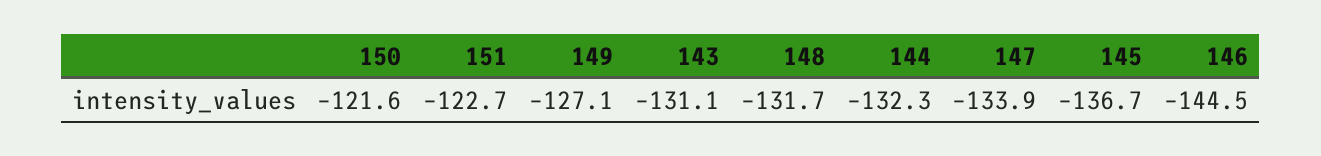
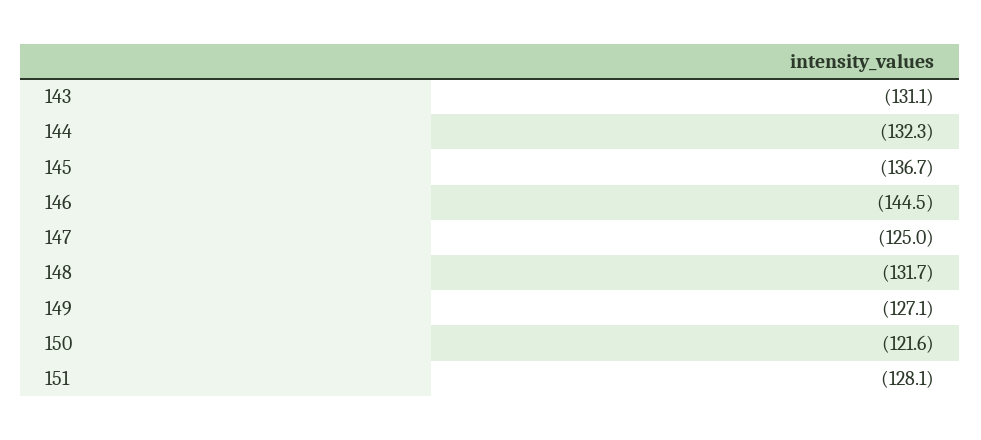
151: -122.7 -> -128.1
147: -133.9 -> -125

